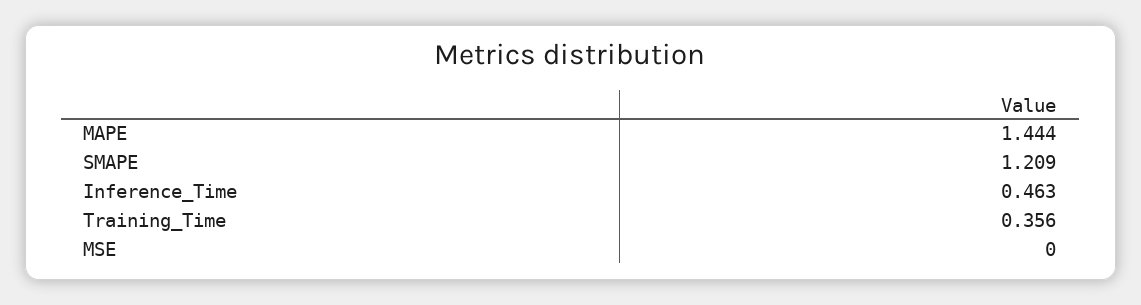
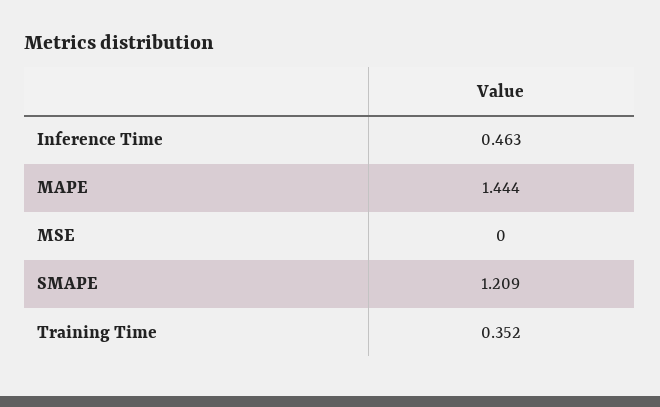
Training_Time: 0.356 -> 0.352

